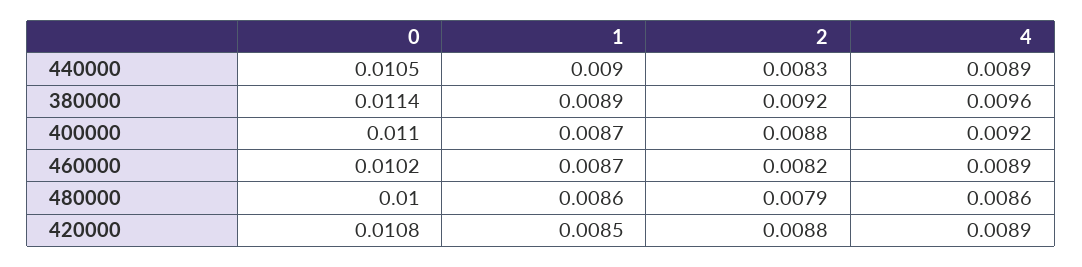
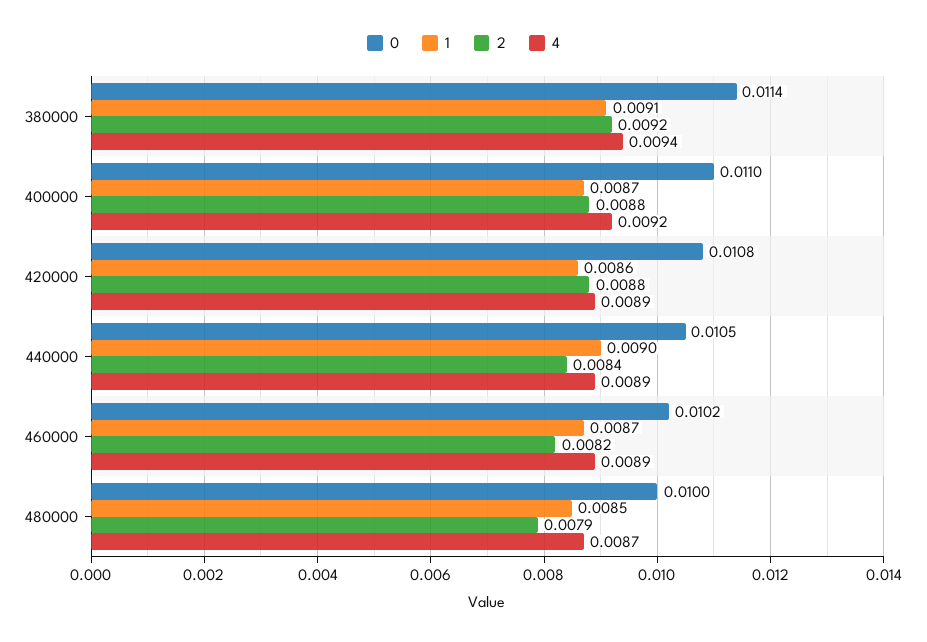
2, 440000: 0.0083 -> 0.0084
1, 380000: 0.0089 -> 0.0091
4, 380000: 0.0096 -> 0.0094
1, 480000: 0.0086 -> 0.0085
4, 480000: 0.0086 -> 0.0087
1, 420000: 0.0085 -> 0.0086

